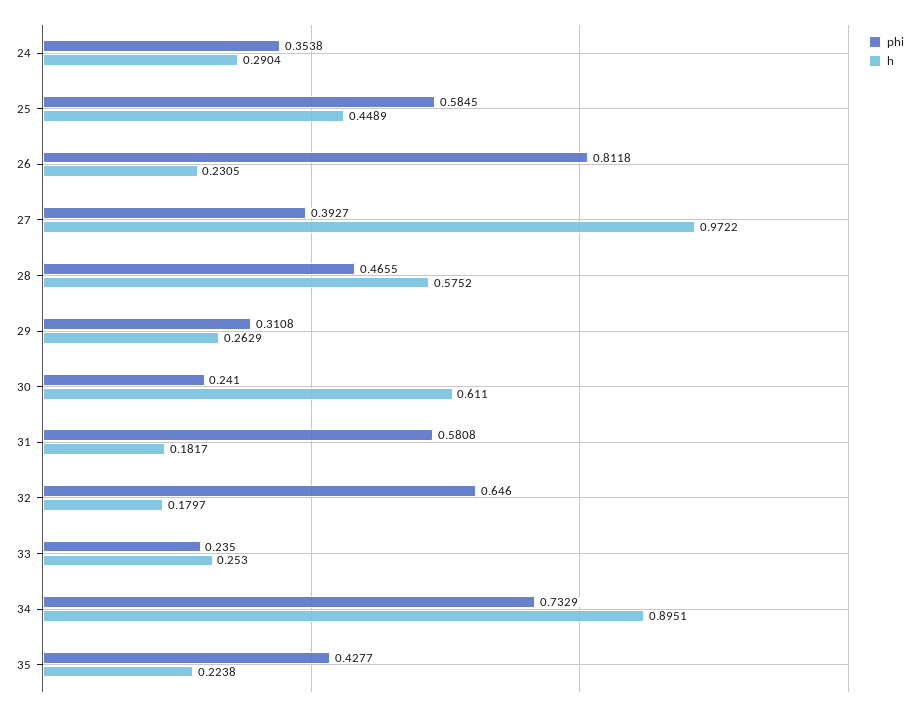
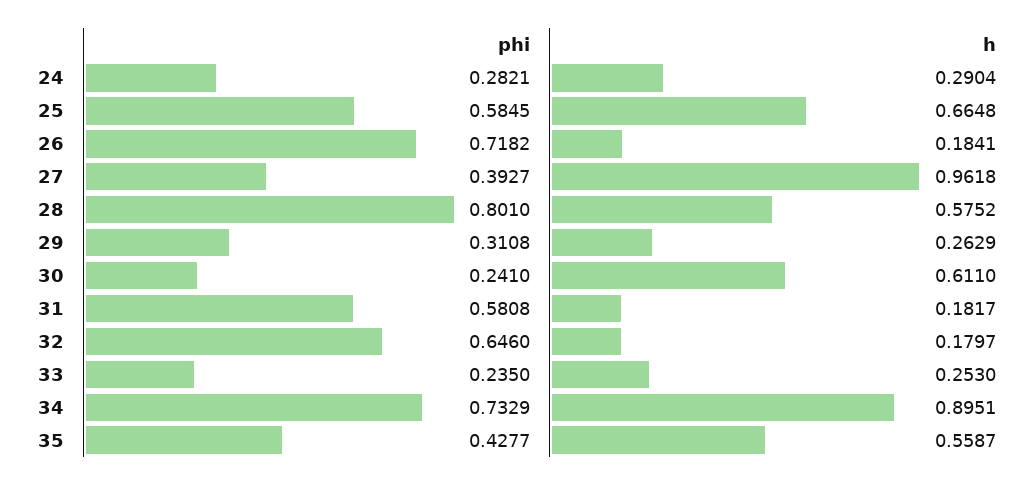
phi, 24: 0.3538 -> 0.2821
h, 25: 0.4489 -> 0.6648
phi, 26: 0.8118 -> 0.7182
h, 26: 0.2305 -> 0.1841
h, 27: 0.9722 -> 0.9618
phi, 28: 0.4655 -> 0.801
h, 35: 0.2238 -> 0.5587

